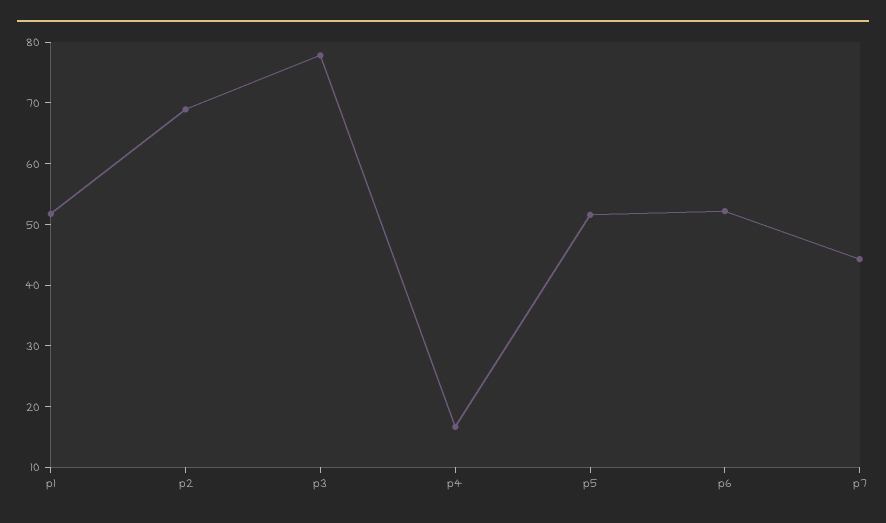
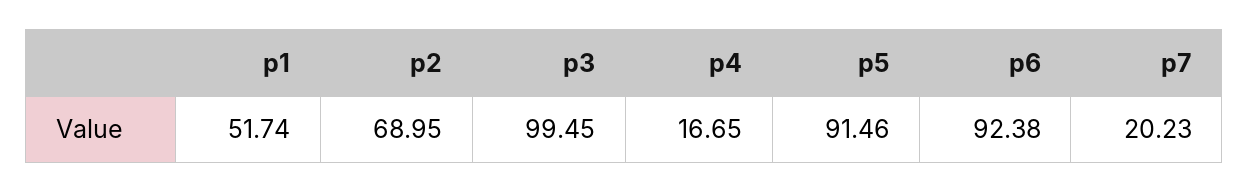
p3: 78 -> 99.45
p5: 52 -> 91.46
p6: 52 -> 92.38
p7: 44 -> 20.23

